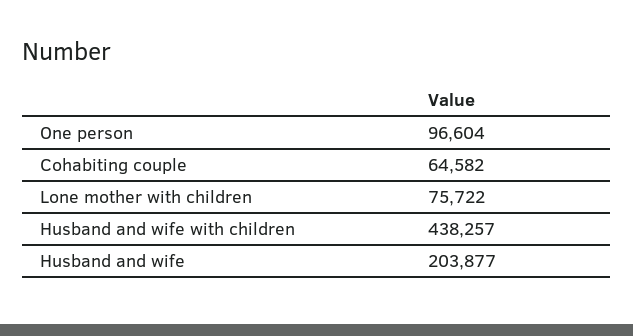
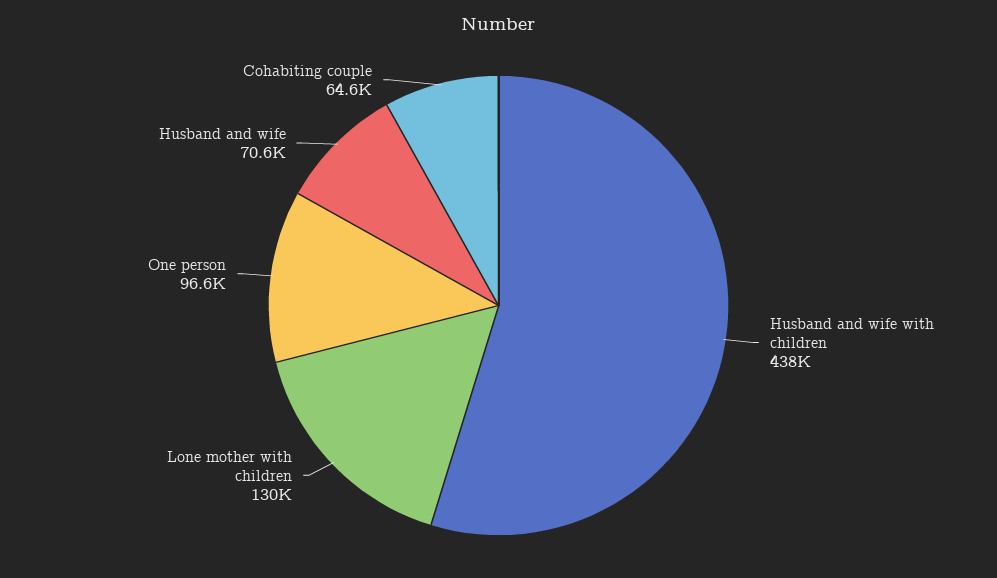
Lone mother with children: 75722 -> 130000
Husband and wife: 203877 -> 70600

